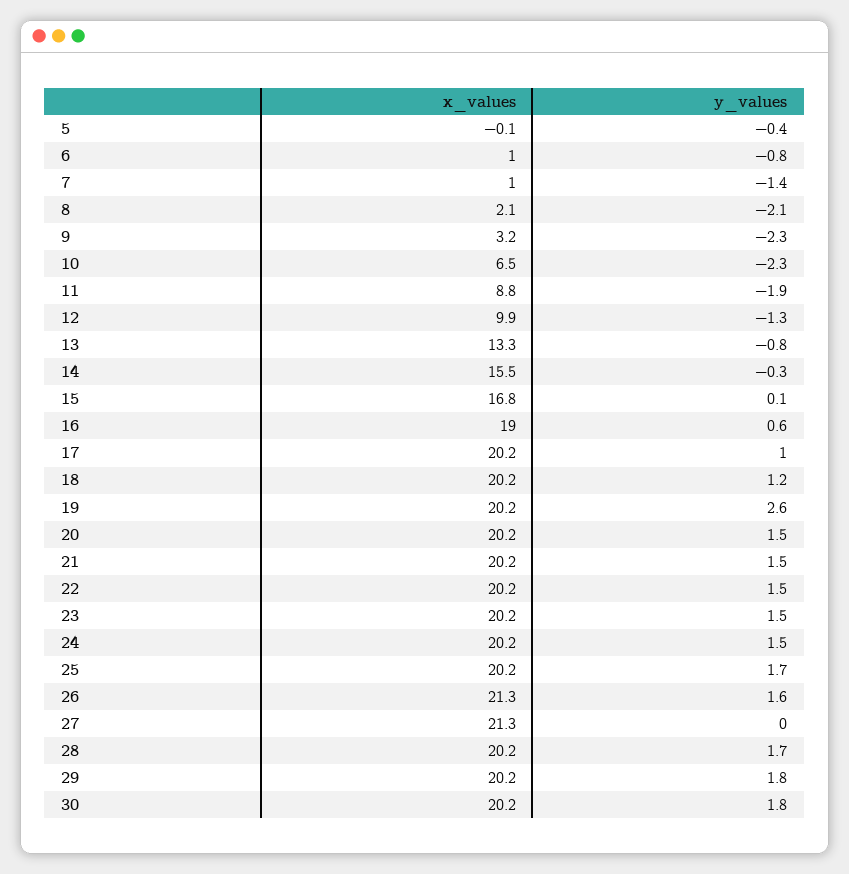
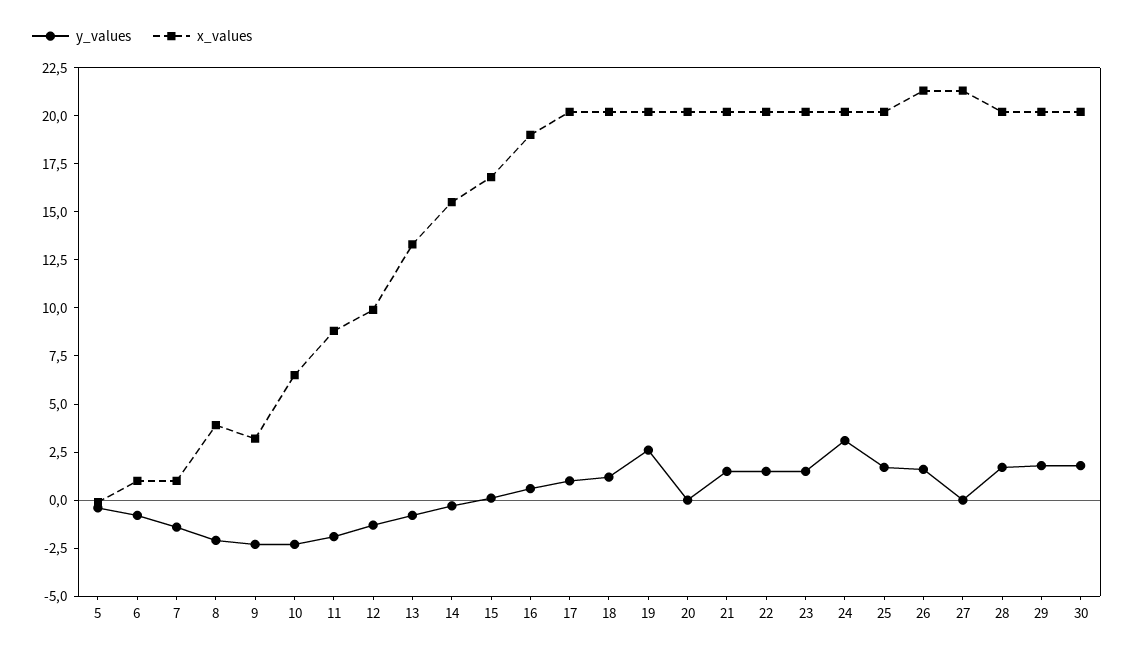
x_values, 8: 2.1 -> 4
y_values, 20: 1.5 -> 0
y_values, 24: 1.5 -> 3

